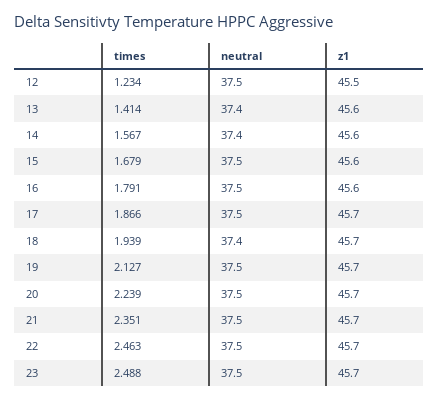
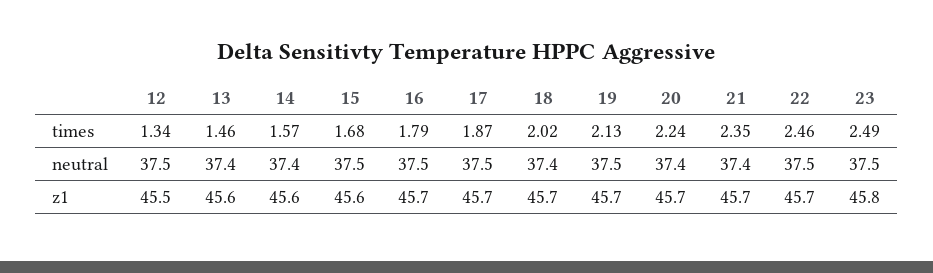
times, 12: 1.234 -> 1.34
times, 13: 1.414 -> 1.46
z1, 16: 45.6 -> 45.7
times, 18: 1.939 -> 2.02
neutral, 20: 37.5 -> 37.4
neutral, 21: 37.5 -> 37.4
z1, 23: 45.7 -> 45.8

